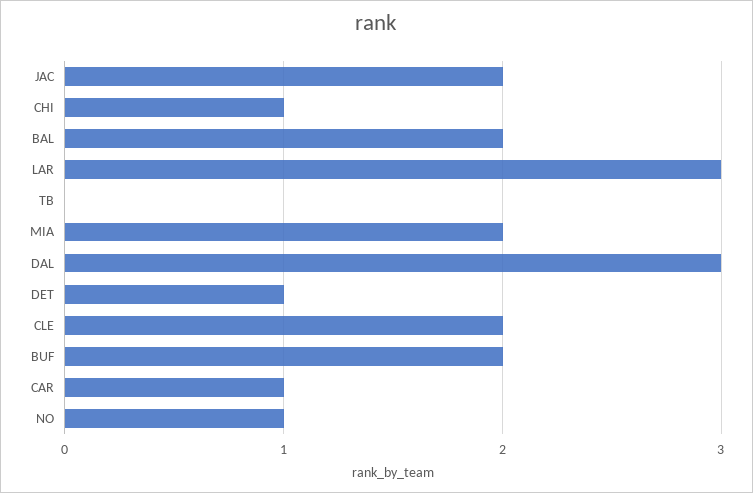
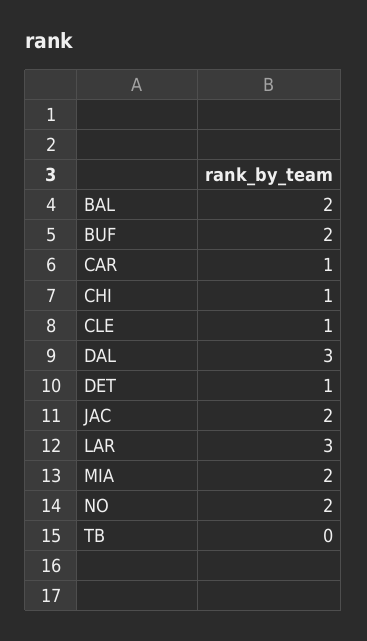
CLE: 2 -> 1
NO: 1 -> 2

